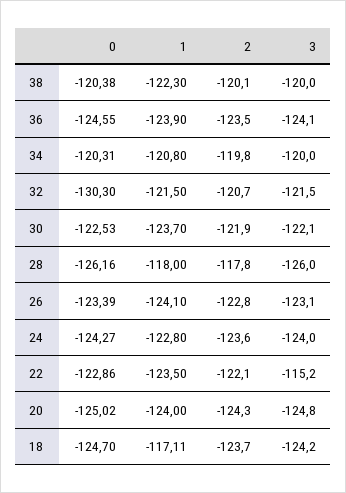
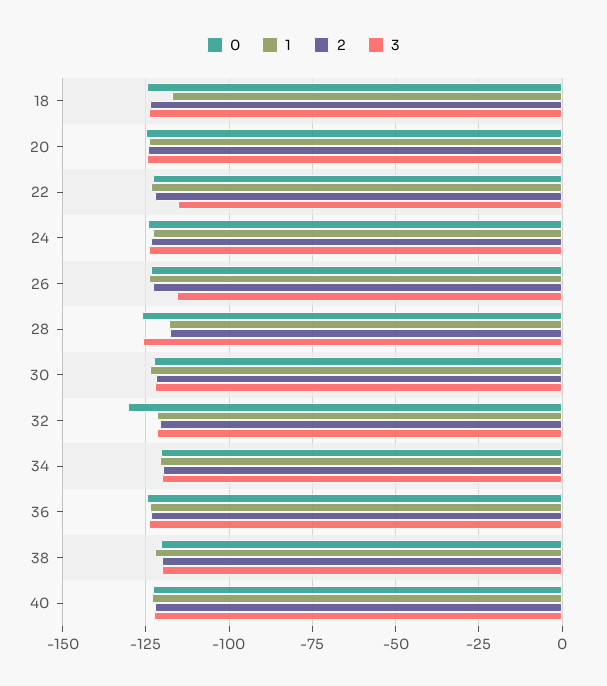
3, 26: -123.1 -> -115
0, 40: none -> -122.5
1, 40: none -> -122.5
2, 40: none -> -122.5
3, 40: none -> -122.5

